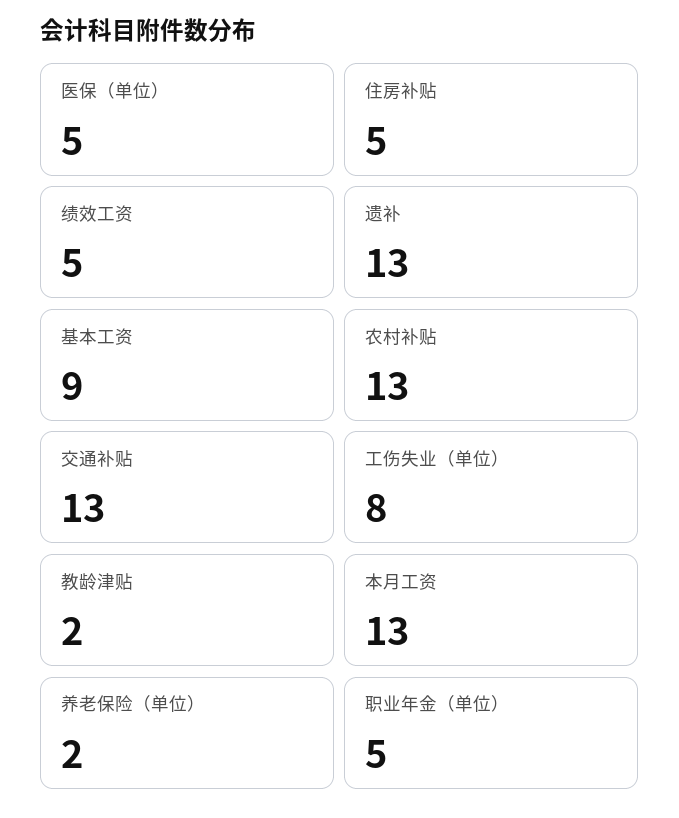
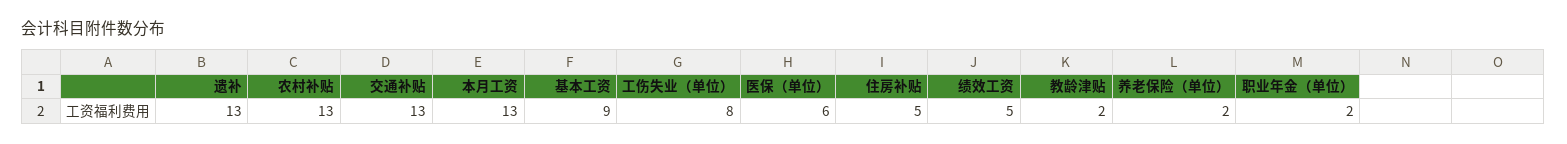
医保（单位）: 5 -> 6
职业年金（单位）: 5 -> 2

